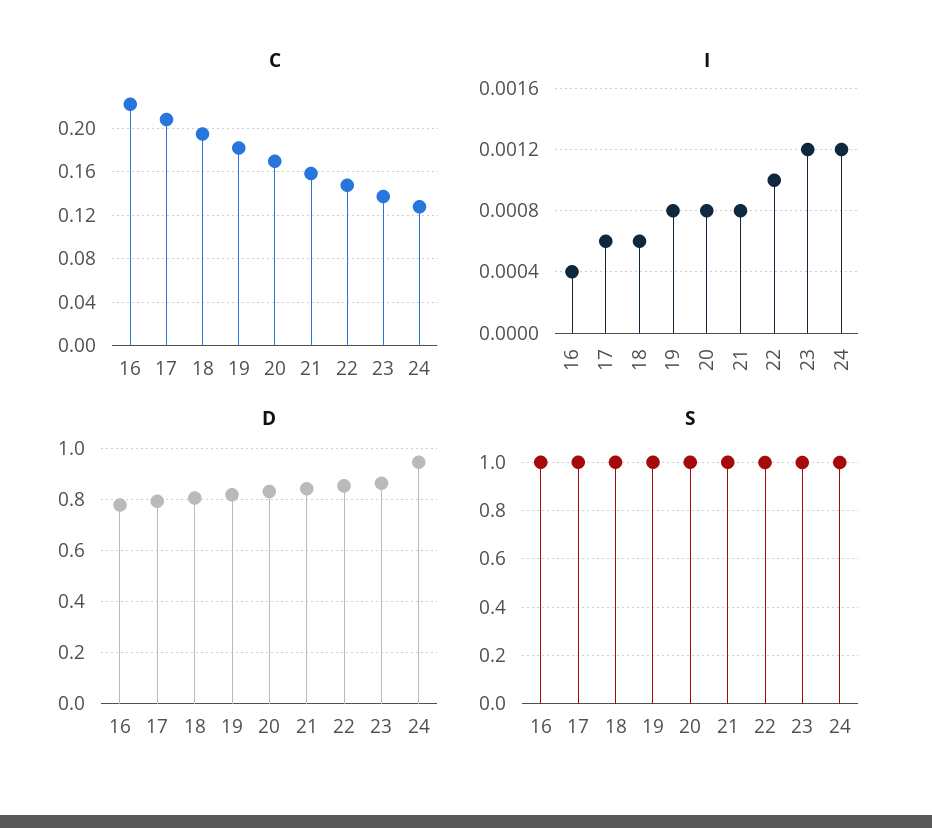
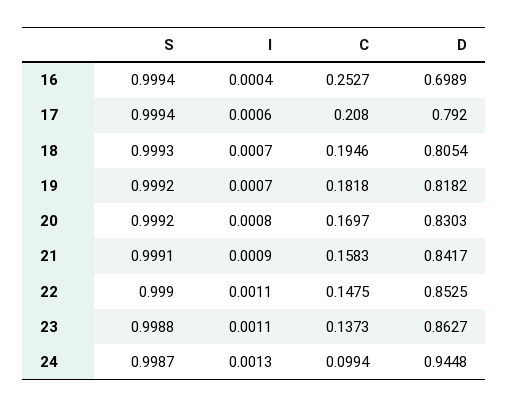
C, 16: 0.22 -> 0.2527
C, 24: 0.13 -> 0.0994
I, 18: 0.0006 -> 0.0007
I, 19: 0.0008 -> 0.0007
I, 21: 0.0008 -> 0.0009
I, 22: 0.001 -> 0.0011
I, 23: 0.0012 -> 0.0011
I, 24: 0.0012 -> 0.0013
D, 16: 0.775 -> 0.6989

